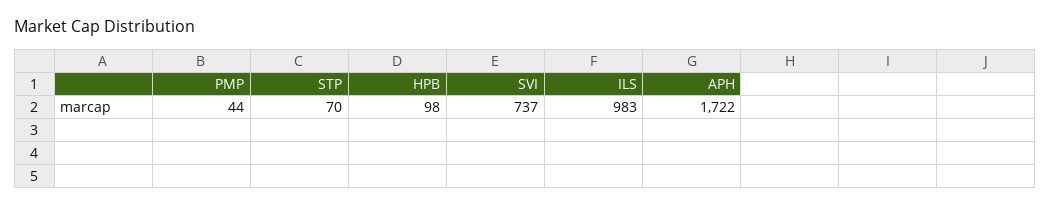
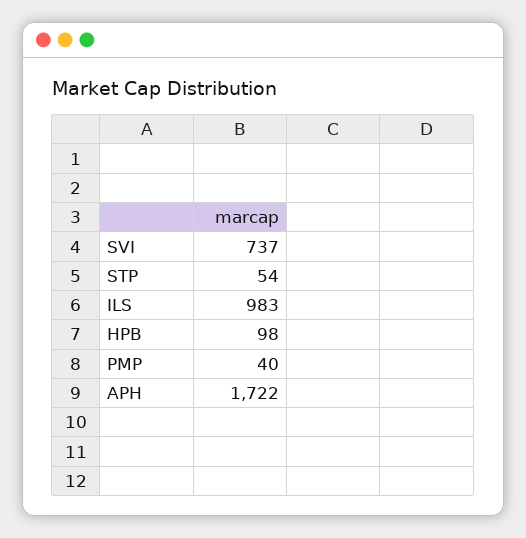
PMP: 44 -> 40
STP: 70 -> 54

